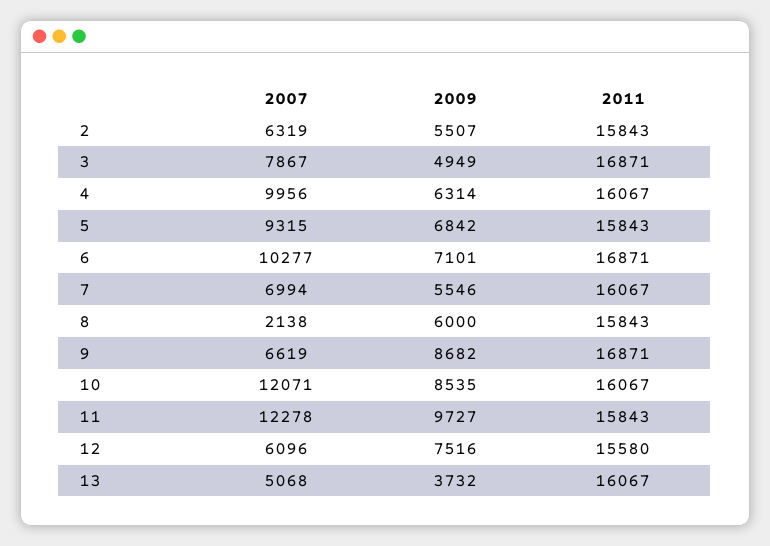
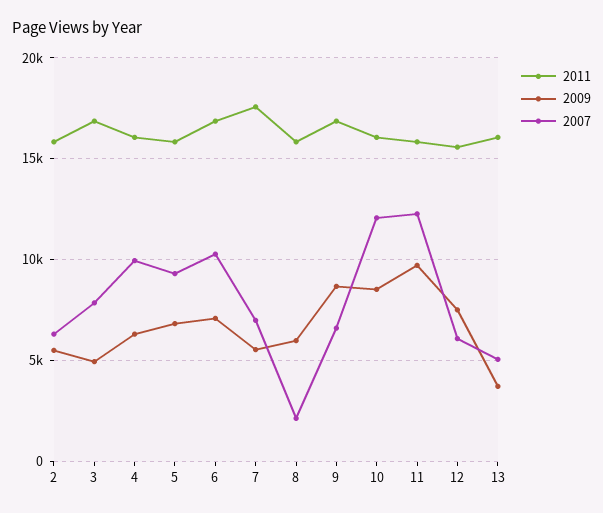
2011, 7: 16067 -> 17500

